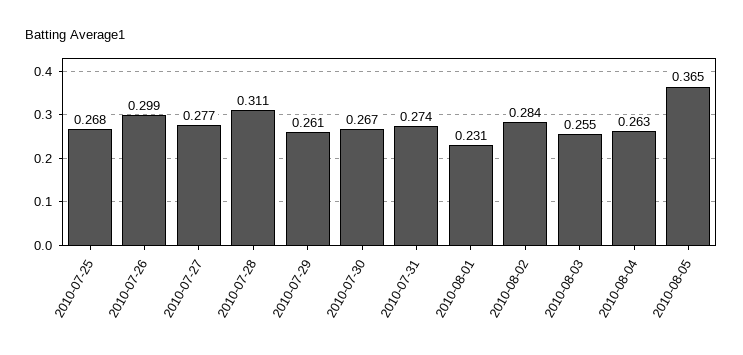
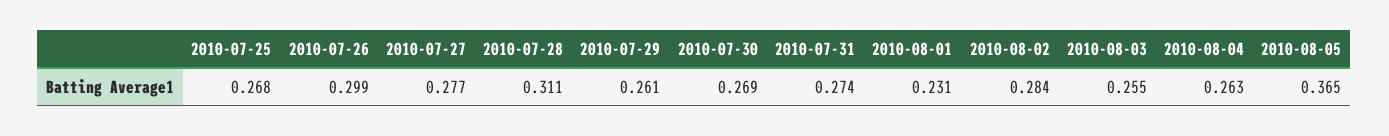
2010-07-30: 0.267 -> 0.269

